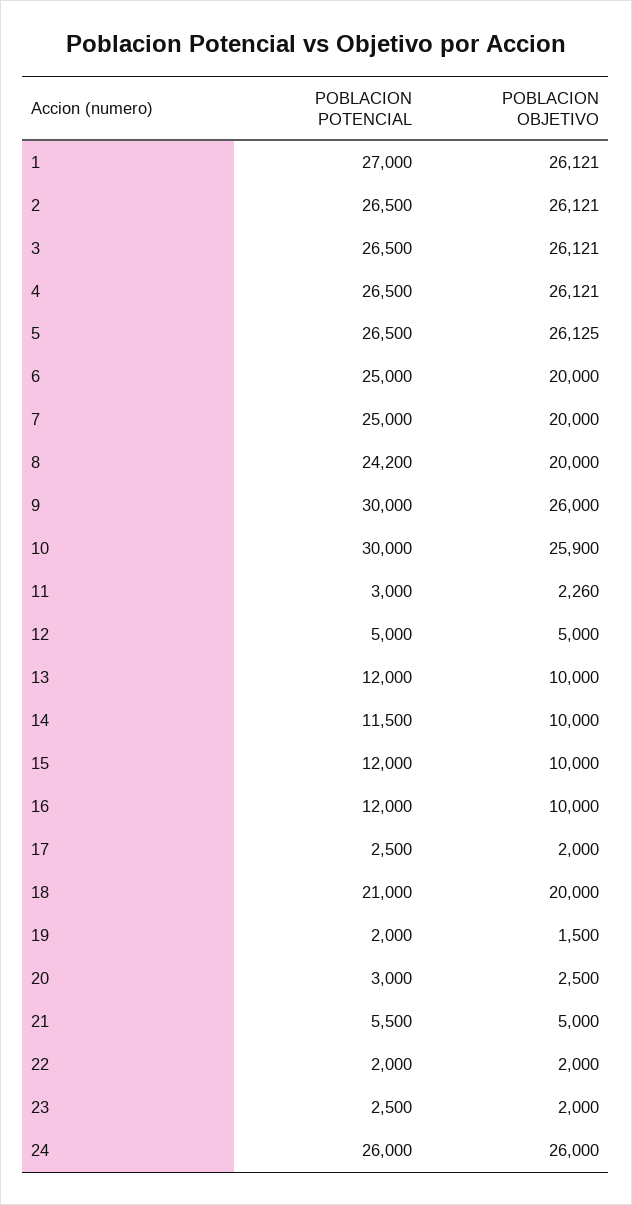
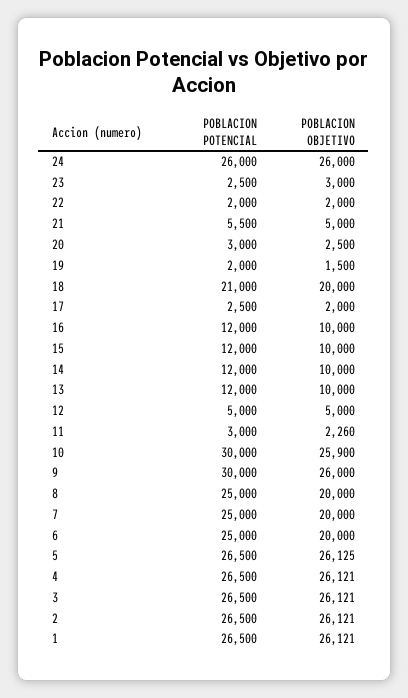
POBLACION POTENCIAL, 1: 27000 -> 26500
POBLACION POTENCIAL, 8: 24200 -> 25000
POBLACION POTENCIAL, 14: 11500 -> 12000
POBLACION OBJETIVO, 23: 2000 -> 3000

